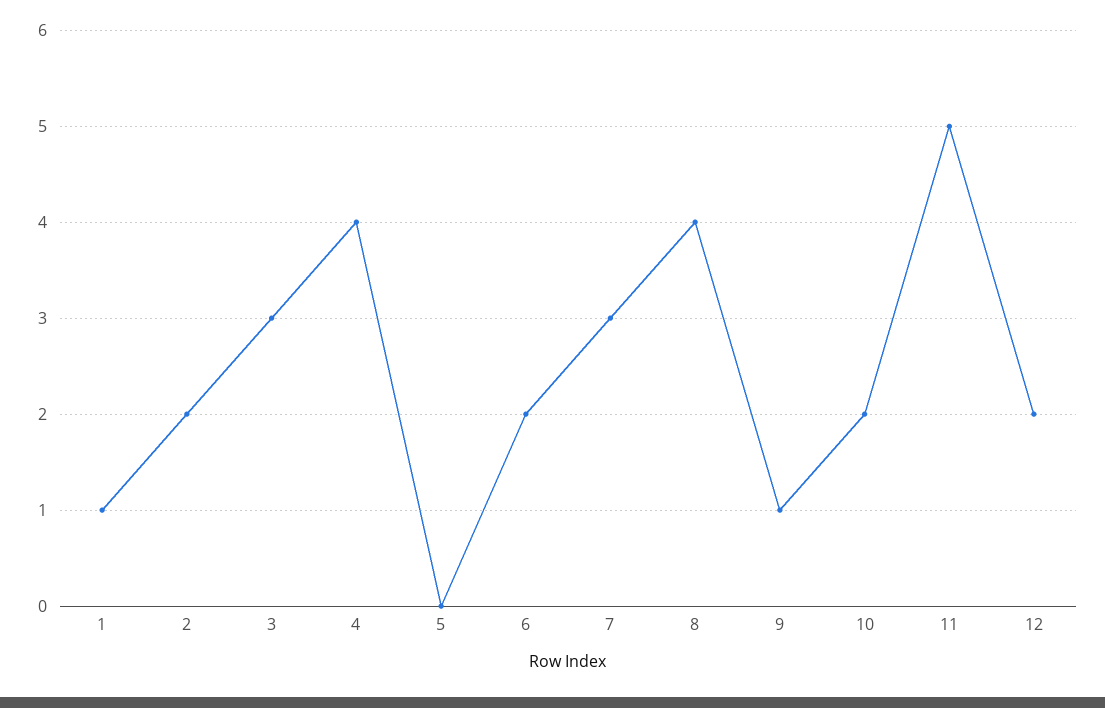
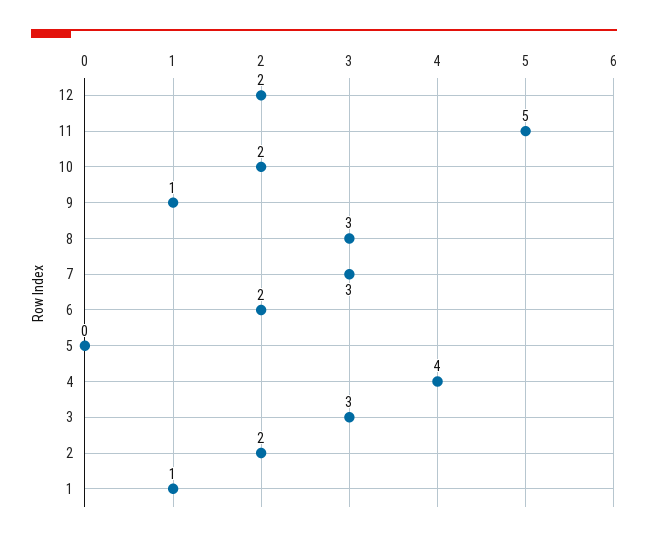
8: 4 -> 3

